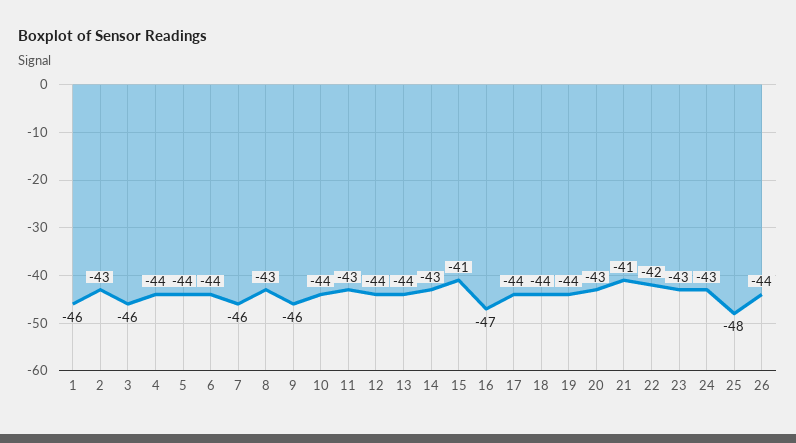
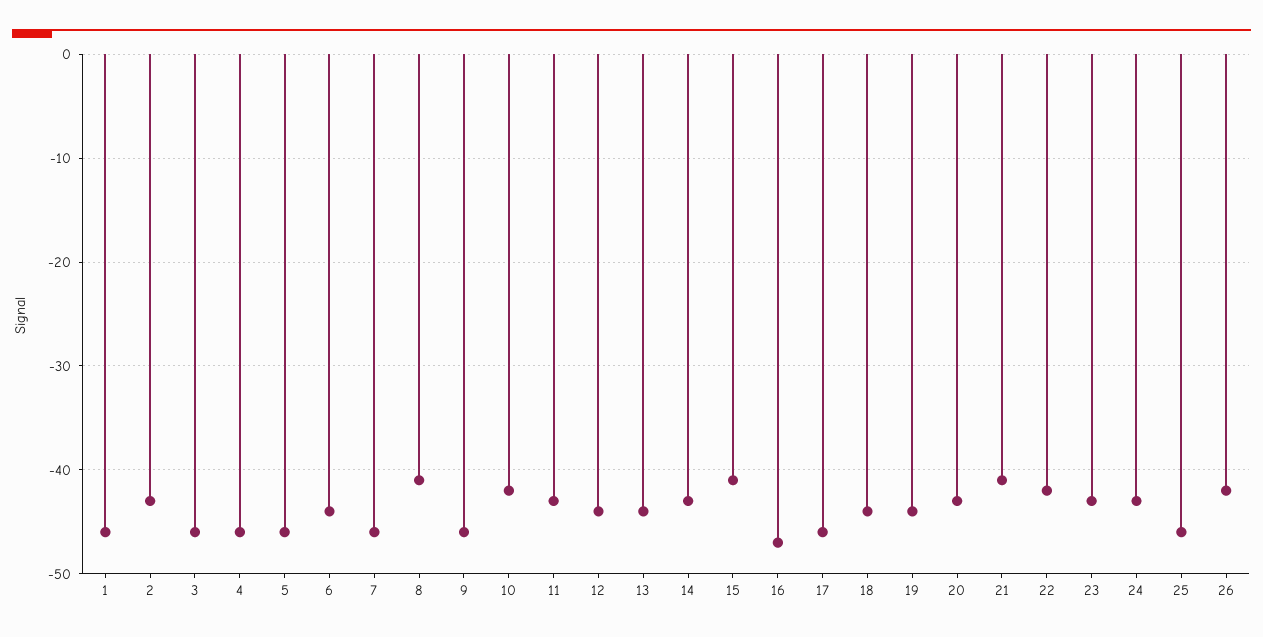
4: -44 -> -46
5: -44 -> -46
8: -43 -> -41
10: -44 -> -42
17: -44 -> -46
25: -48 -> -46
26: -44 -> -42

